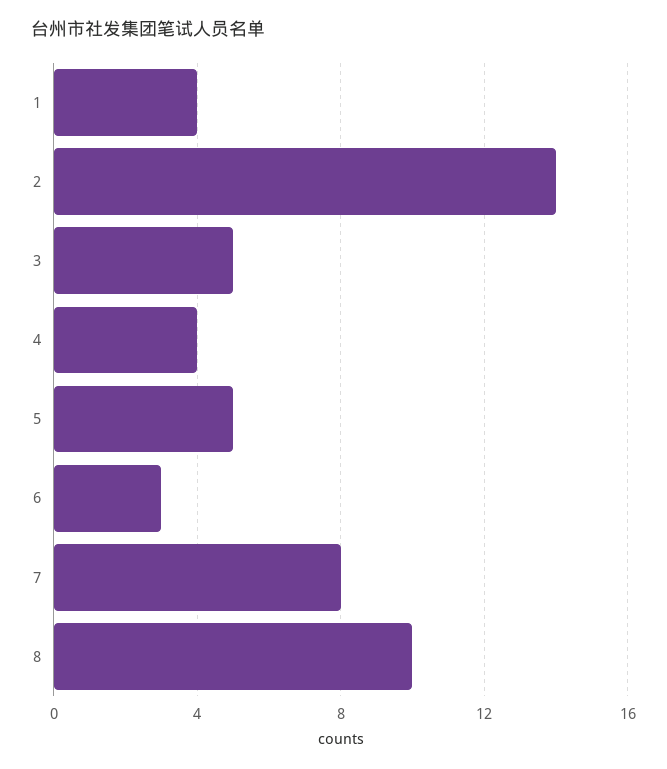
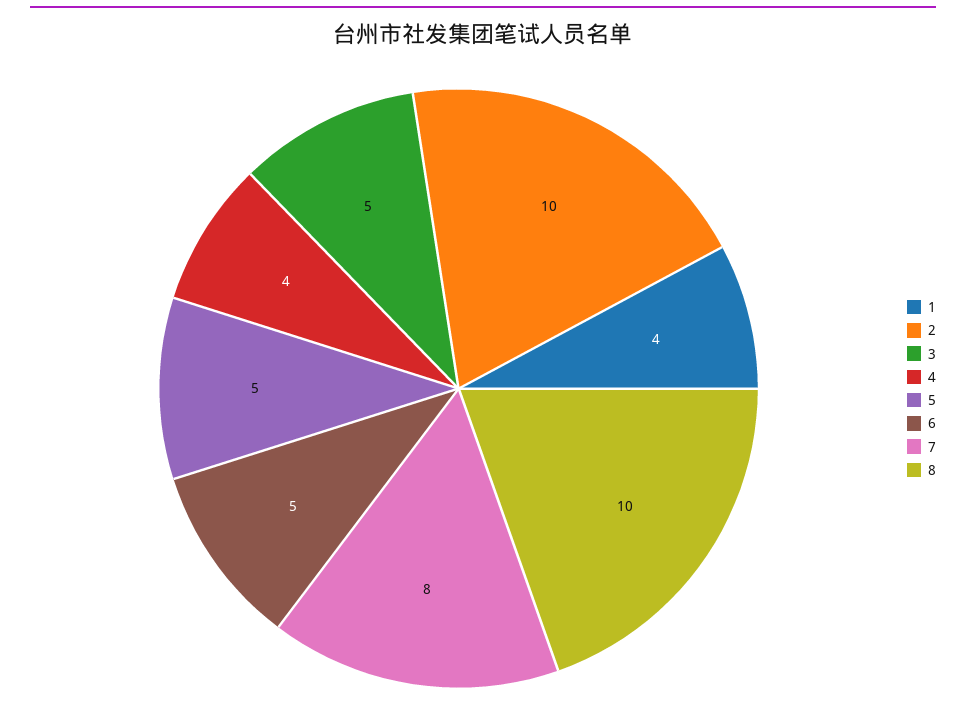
2: 14 -> 10
6: 3 -> 5

